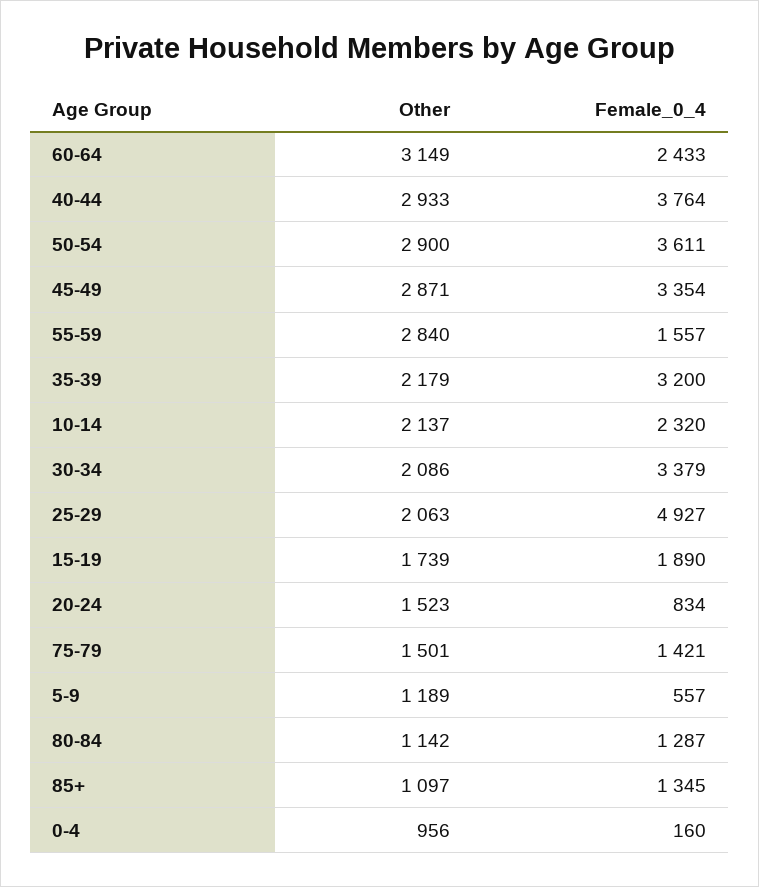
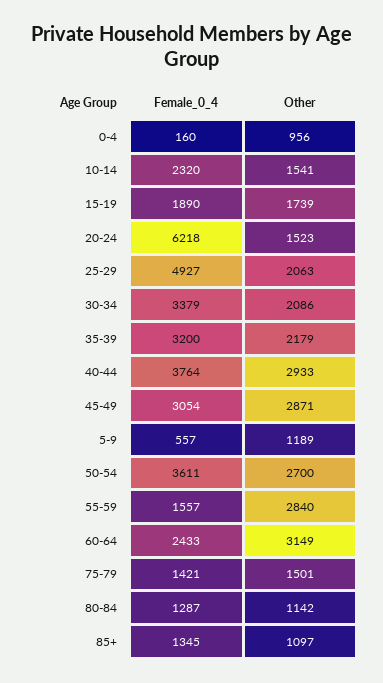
Other, 50-54: 2900 -> 2700
Female_0_4, 45-49: 3354 -> 3054
Other, 10-14: 2137 -> 1541
Female_0_4, 20-24: 834 -> 6218

